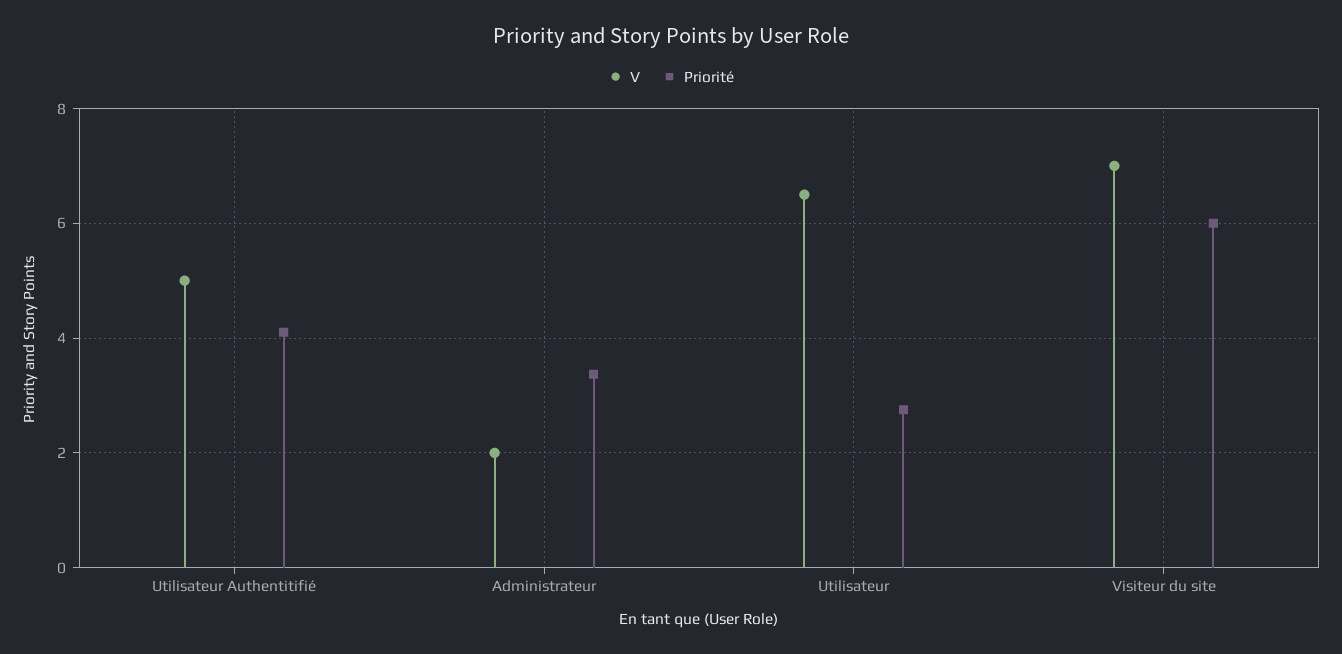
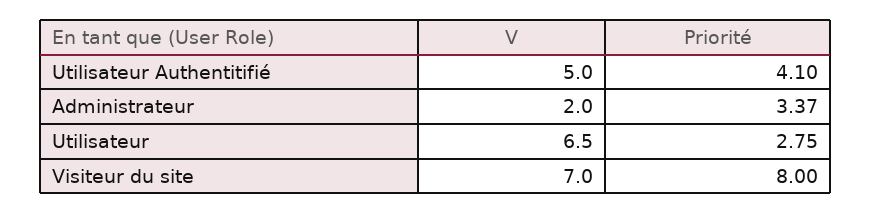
Priorité, Visiteur du site: 6 -> 8

